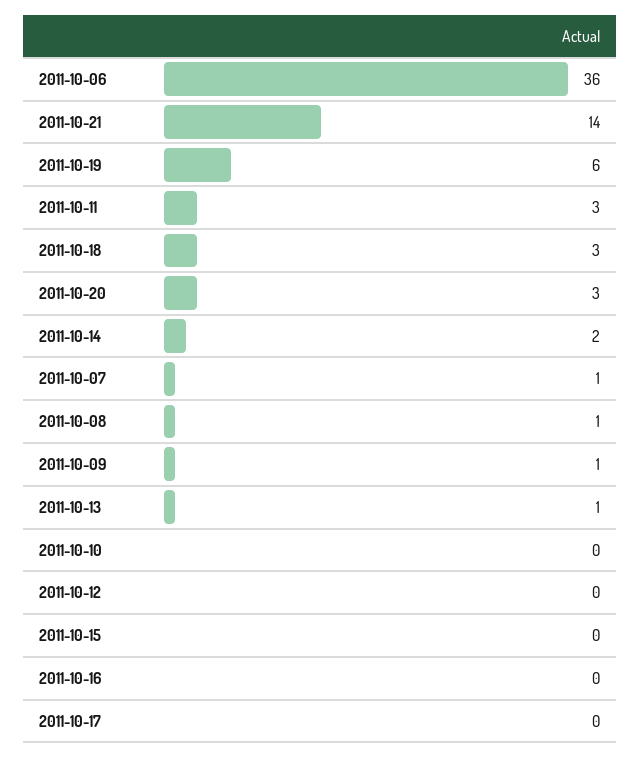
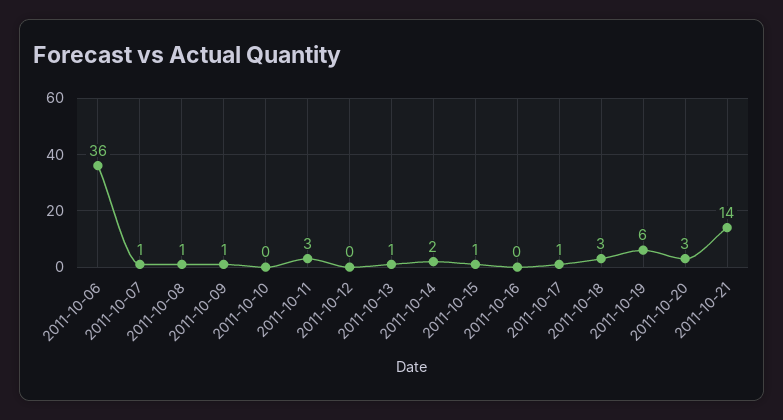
2011-10-15: 0 -> 1
2011-10-17: 0 -> 1

